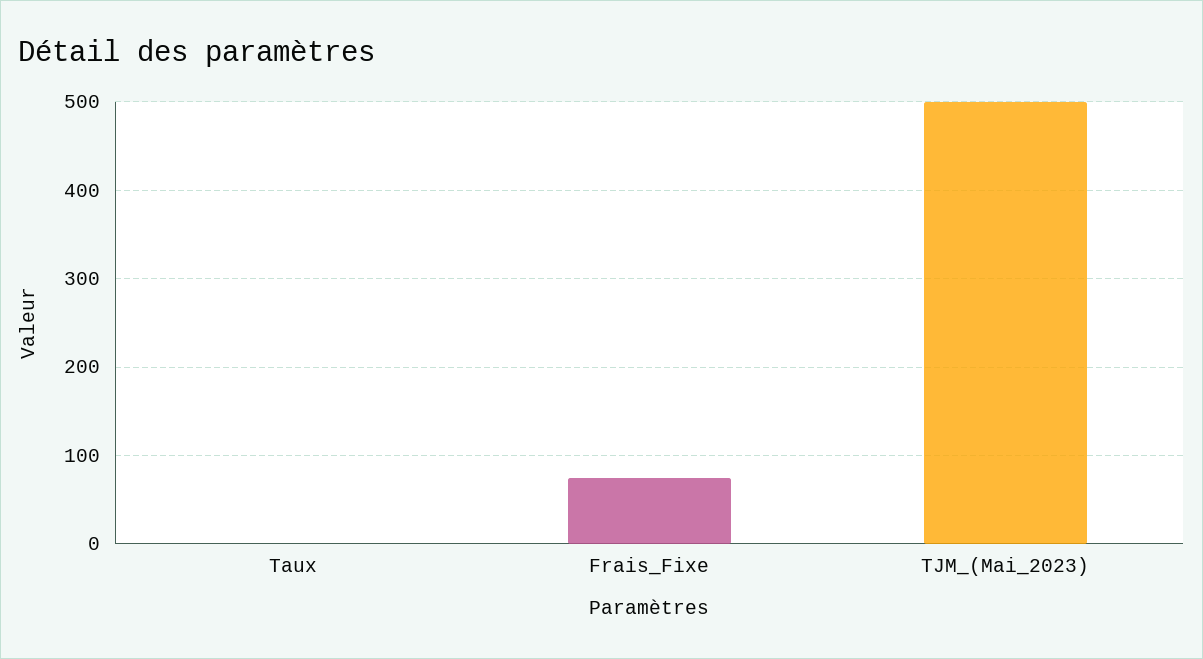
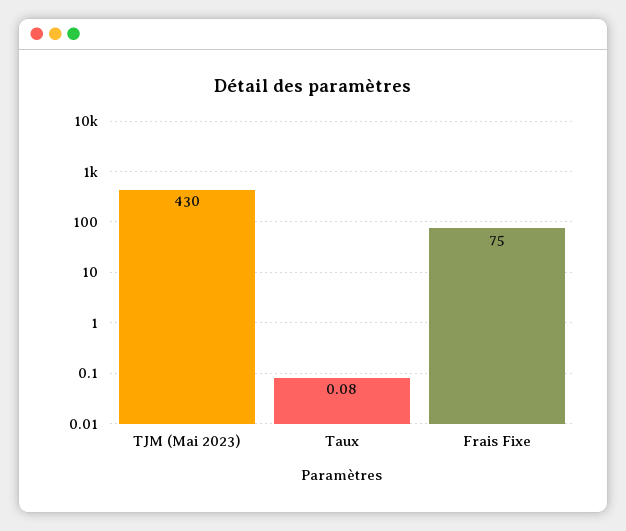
TJM_(Mai_2023): 500 -> 430

